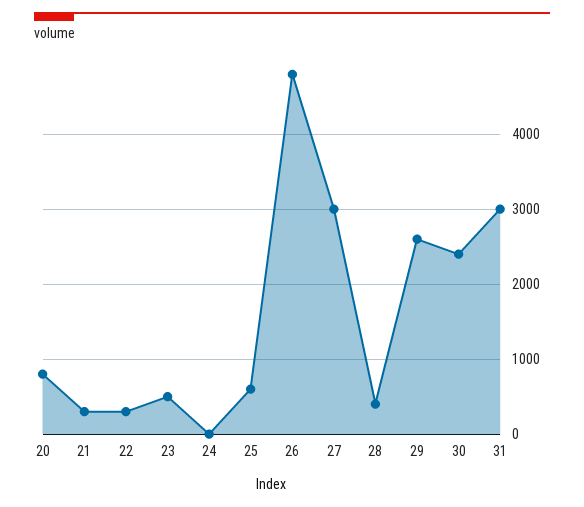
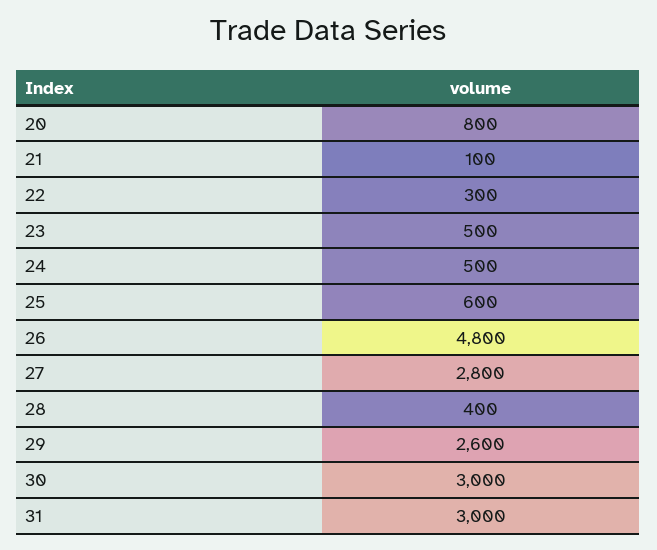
21: 300 -> 100
24: 0 -> 500
27: 3000 -> 2800
30: 2400 -> 3000

